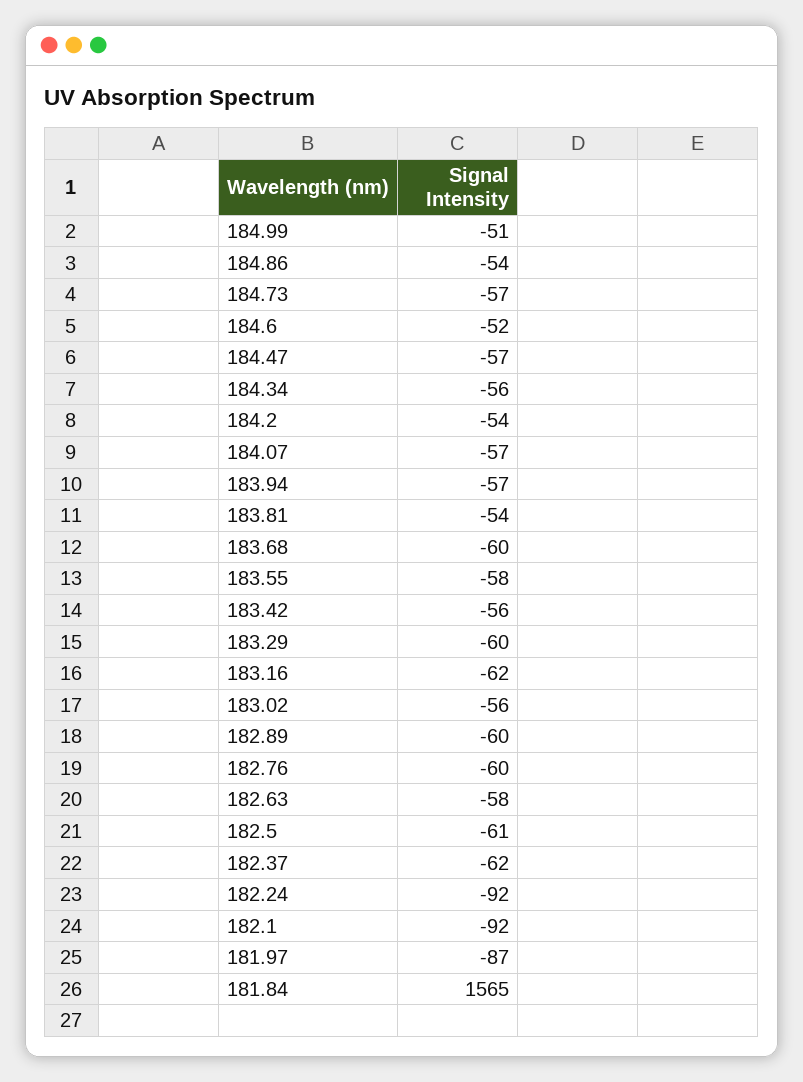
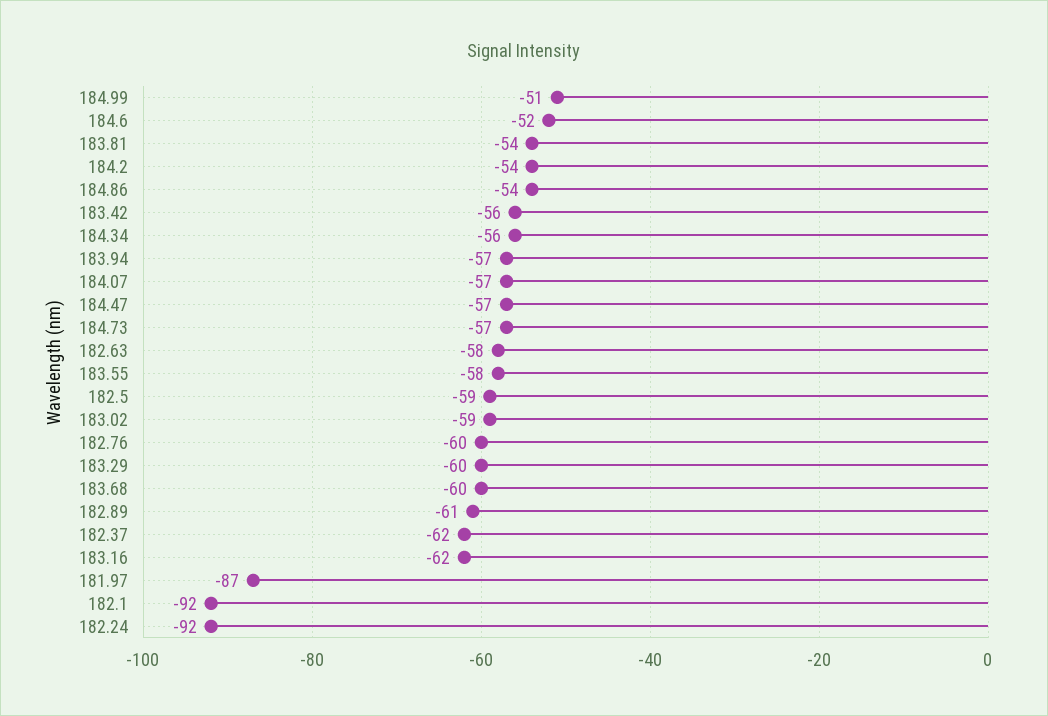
183.02: -56 -> -59
182.89: -60 -> -61
182.5: -61 -> -59
181.84: 1565 -> none

